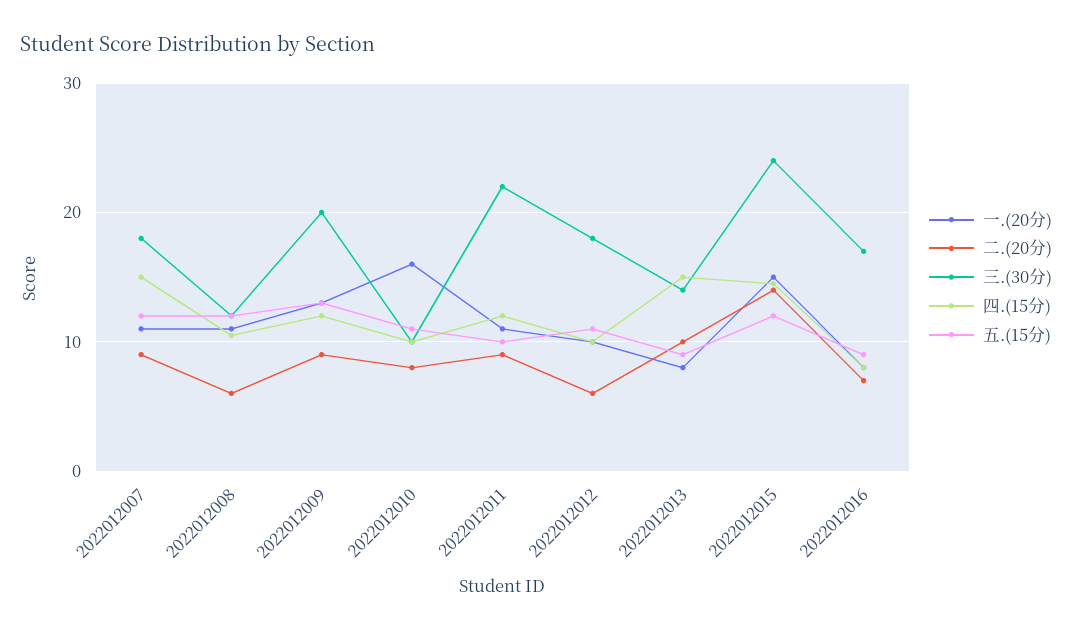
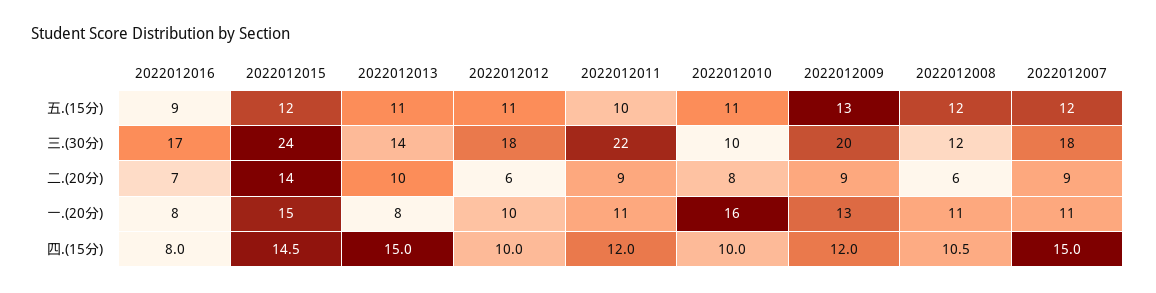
五.(15分), 2022012013: 9 -> 11

